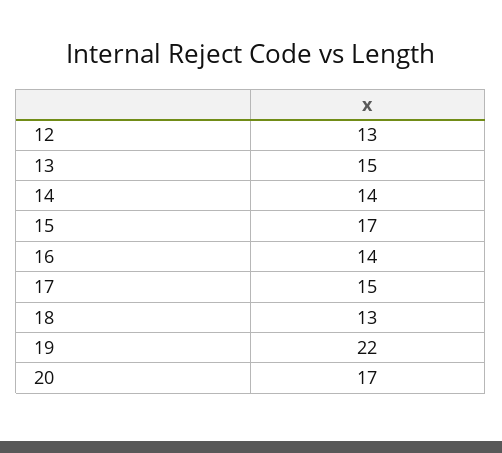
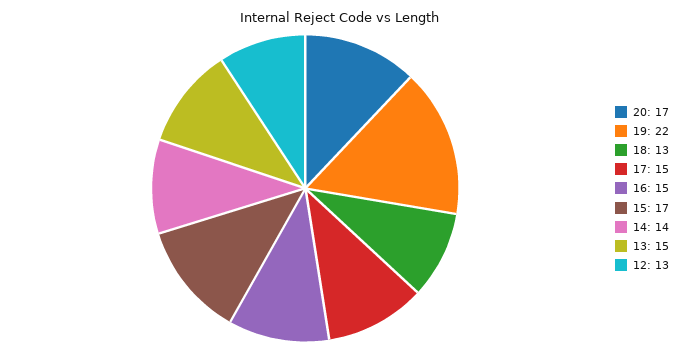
16: 14 -> 15

